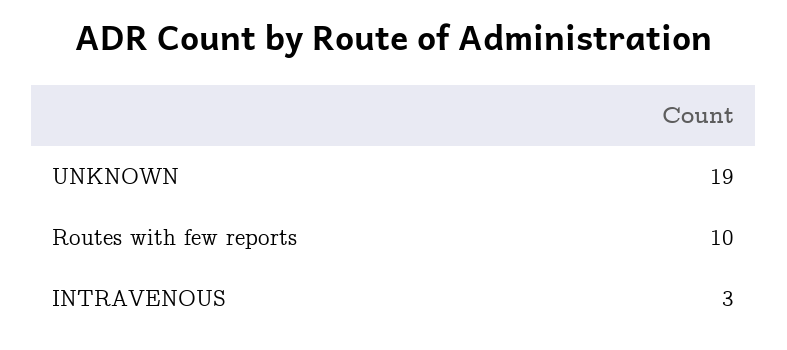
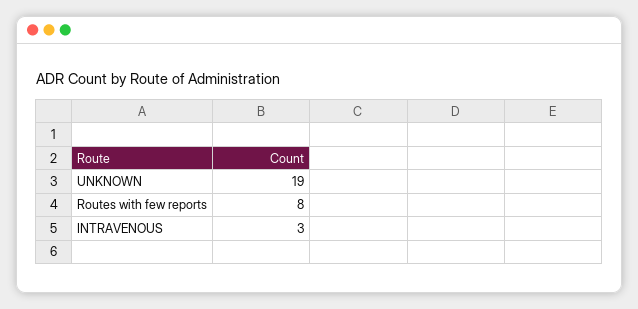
Routes with few reports: 10 -> 8

